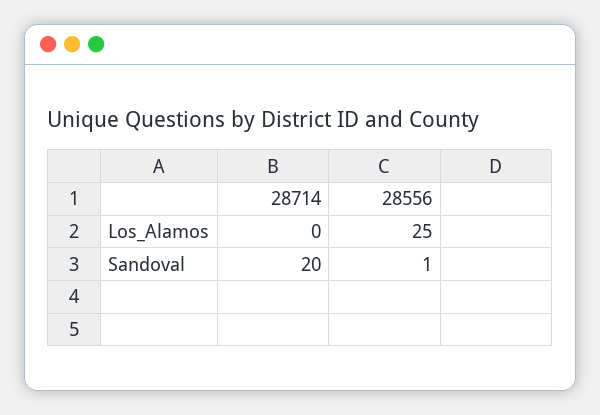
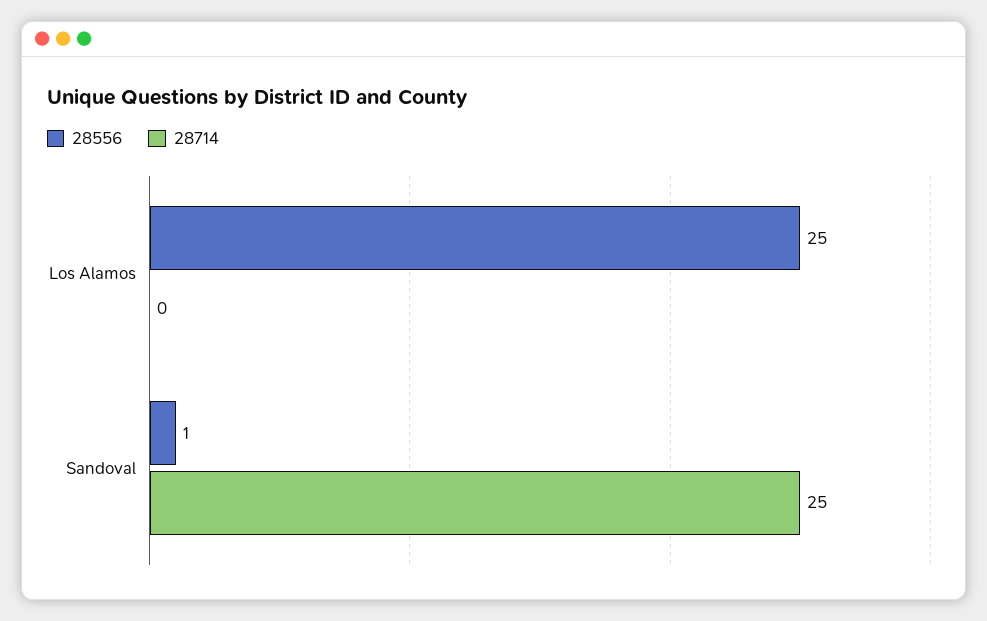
28714, Sandoval: 20 -> 25

